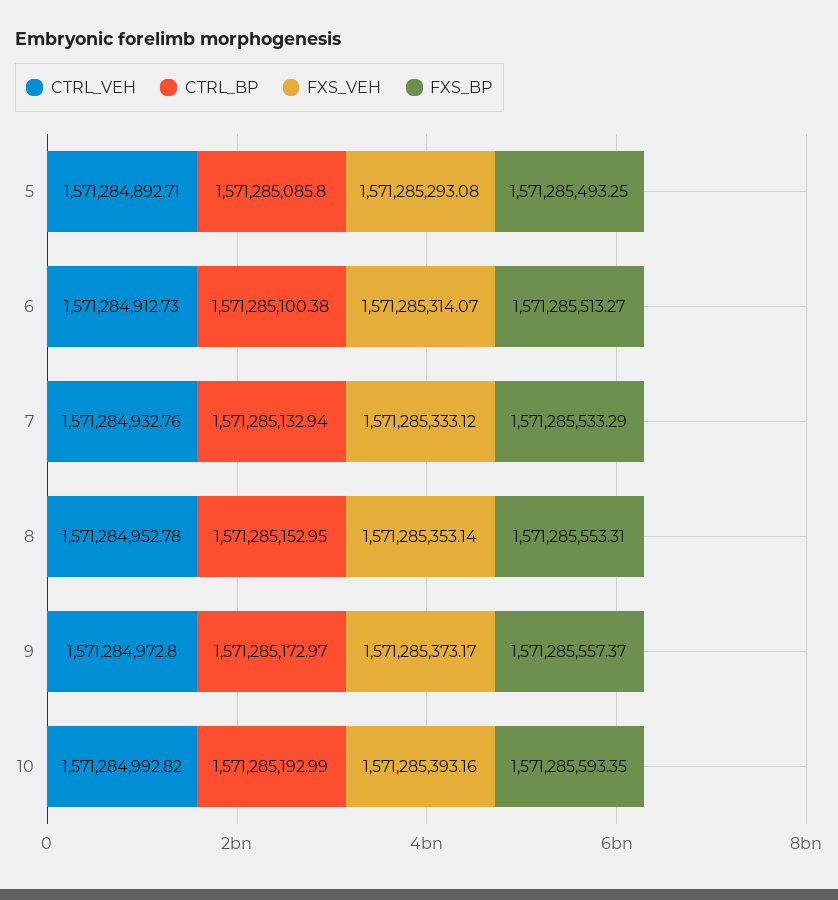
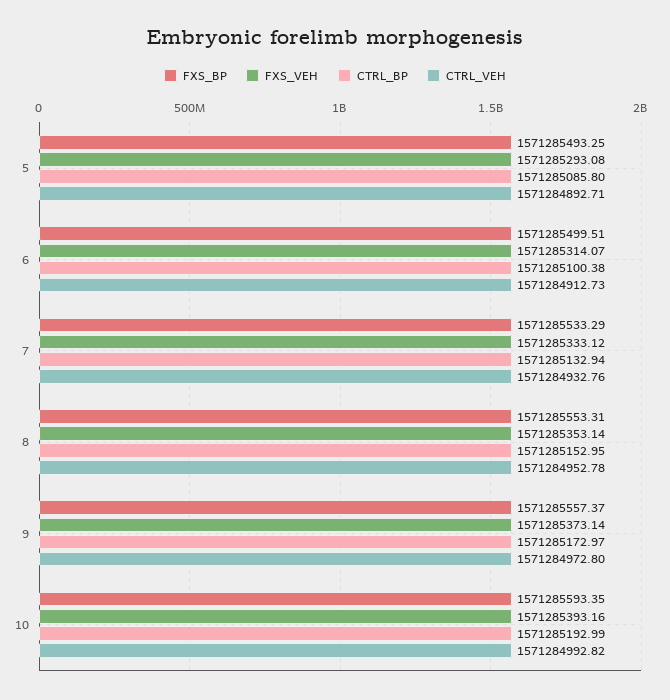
FXS_BP, 6: 1571285513.27 -> 1571285499.51
FXS_VEH, 9: 1571285373.17 -> 1571285373.14

